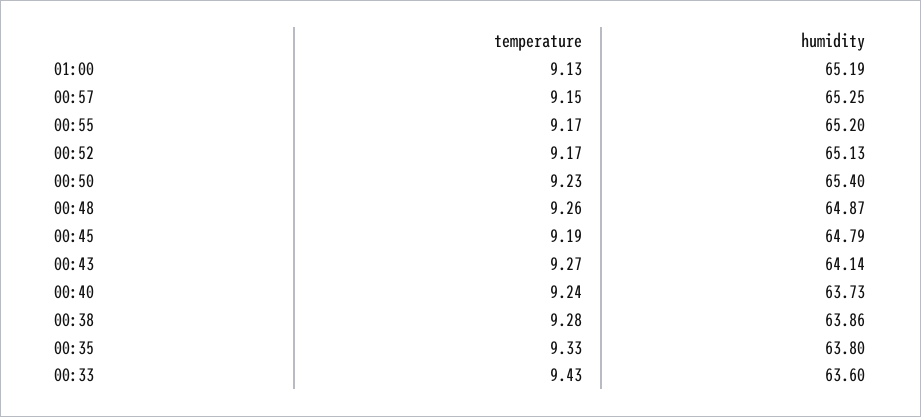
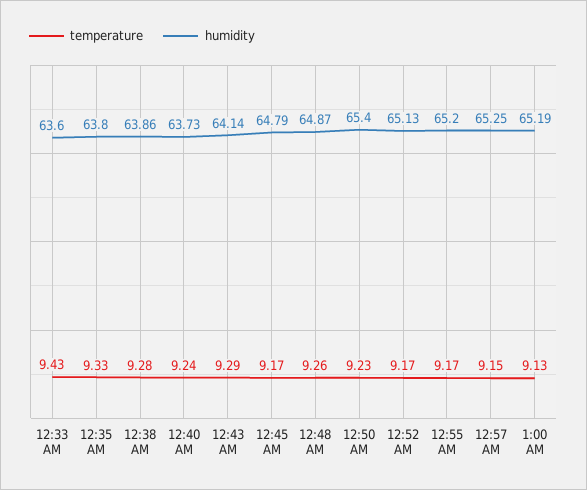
temperature, 00:45: 9.19 -> 9.17
temperature, 00:43: 9.27 -> 9.29

